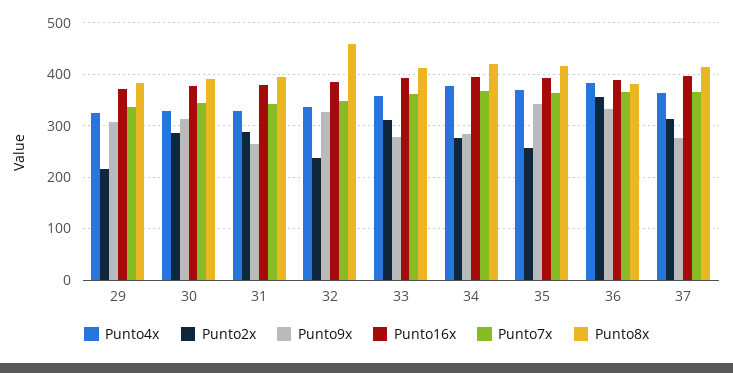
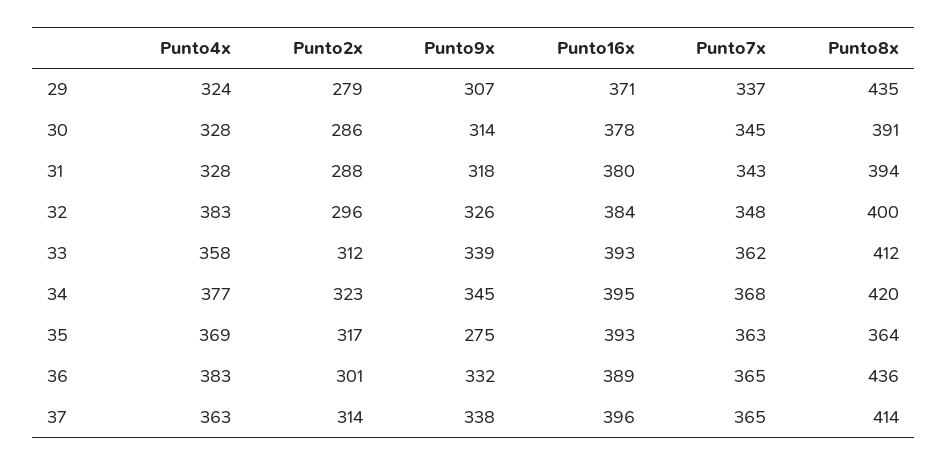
Punto2x, 29: 220 -> 279
Punto8x, 29: 380 -> 435
Punto9x, 31: 260 -> 318
Punto4x, 32: 340 -> 383
Punto2x, 32: 240 -> 296
Punto8x, 32: 460 -> 400
Punto9x, 33: 280 -> 339
Punto2x, 34: 280 -> 323
Punto9x, 34: 280 -> 345
Punto2x, 35: 260 -> 317
Punto9x, 35: 340 -> 275
Punto8x, 35: 420 -> 364
Punto2x, 36: 360 -> 301
Punto8x, 36: 380 -> 436
Punto9x, 37: 280 -> 338

